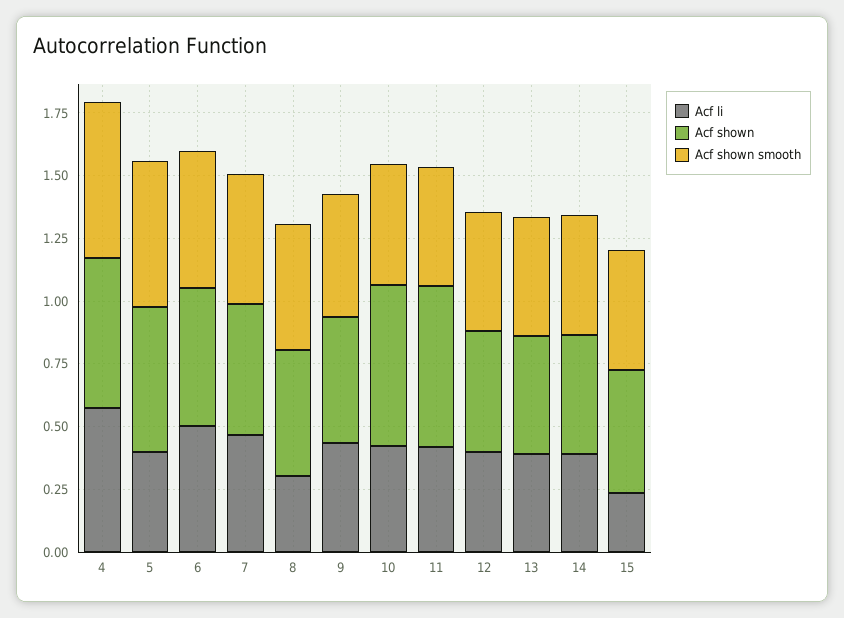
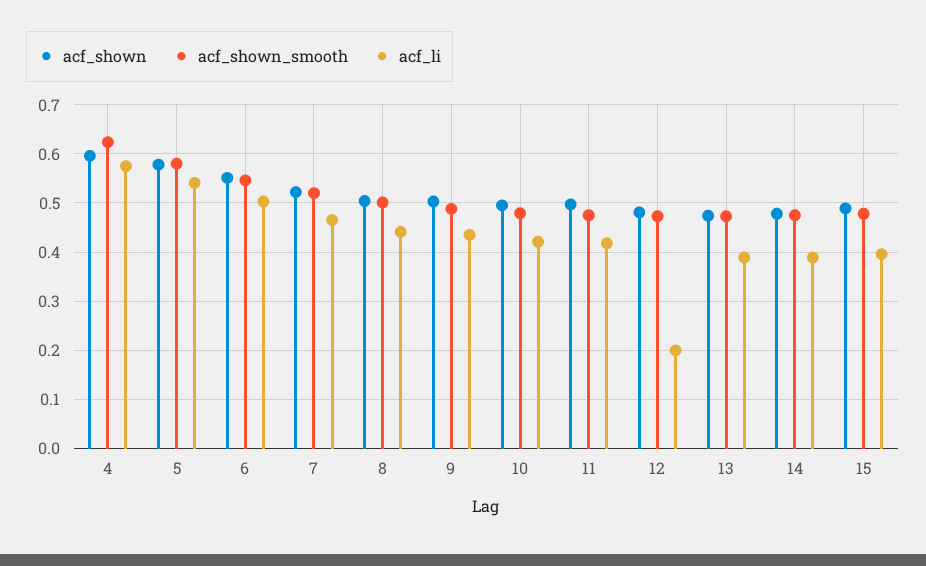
Acf li, 5: 0.4 -> 0.54
Acf li, 8: 0.3 -> 0.44
Acf shown, 10: 0.65 -> 0.5
Acf shown, 11: 0.65 -> 0.5
Acf li, 12: 0.4 -> 0.2
Acf li, 15: 0.25 -> 0.4

